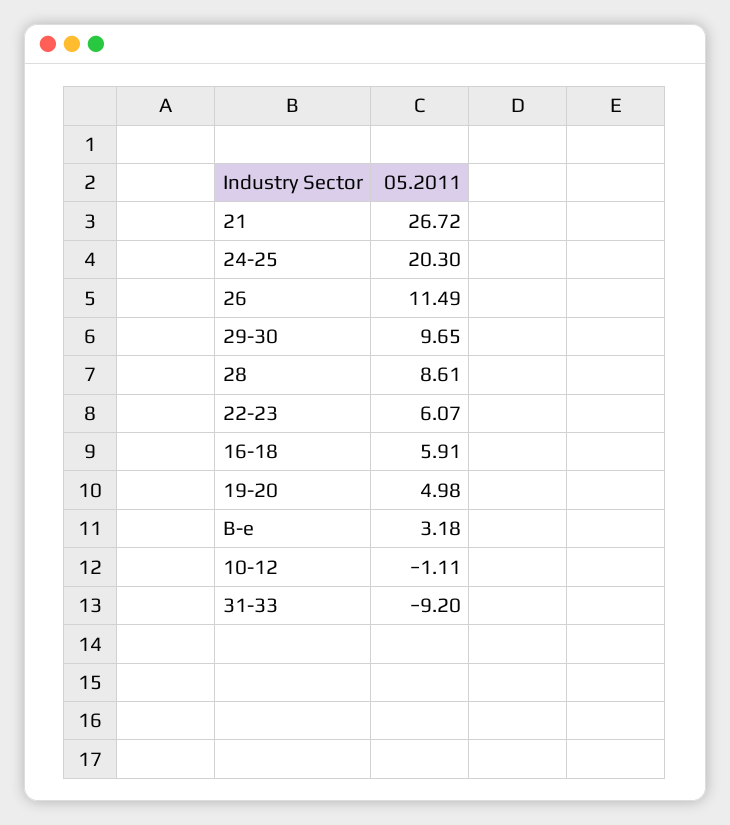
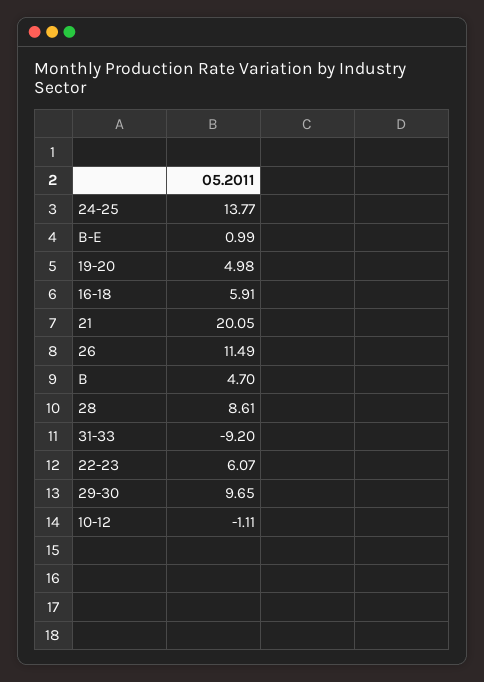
21: 26.72 -> 20.05
24-25: 20.3 -> 13.77
B-e: 3.18 -> 0.99
B: none -> 4.7

